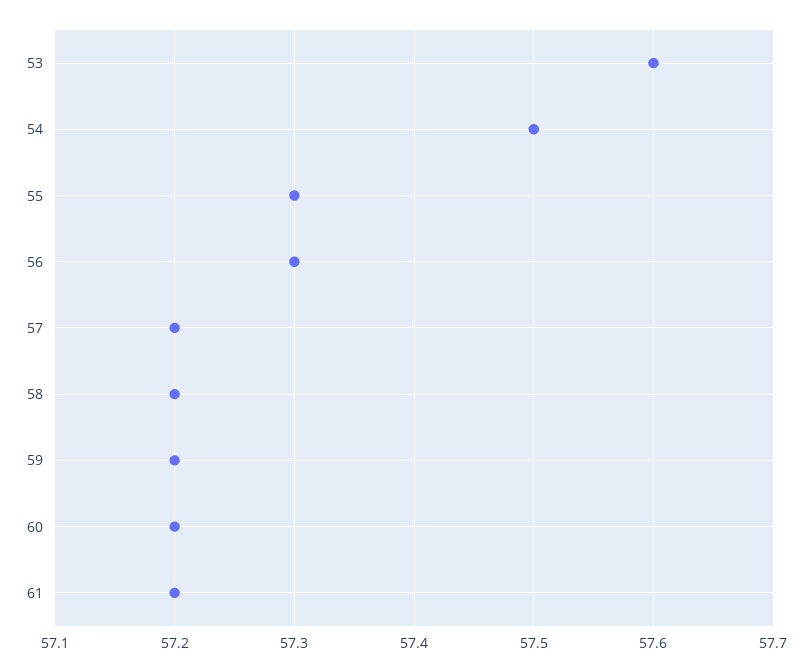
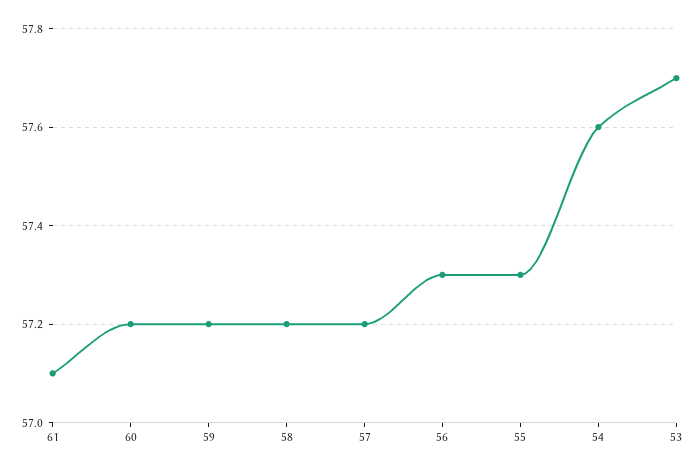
53: 57.6 -> 57.7
54: 57.5 -> 57.6
61: 57.2 -> 57.1

